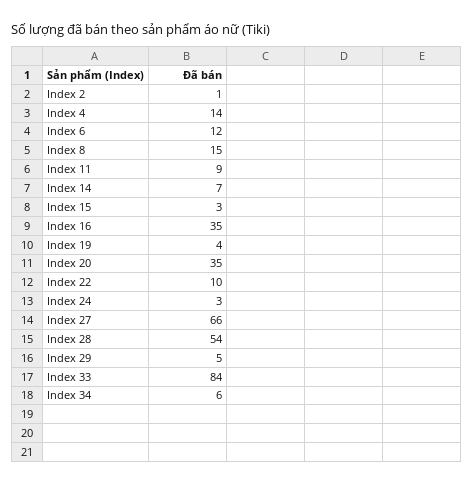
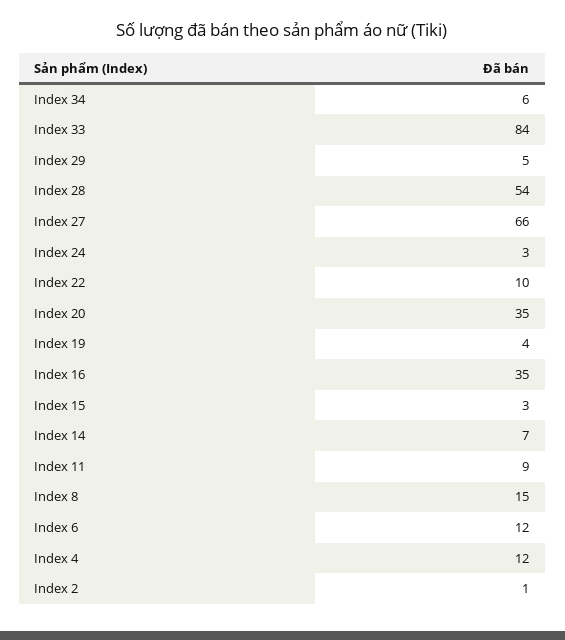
Index 4: 14 -> 12

